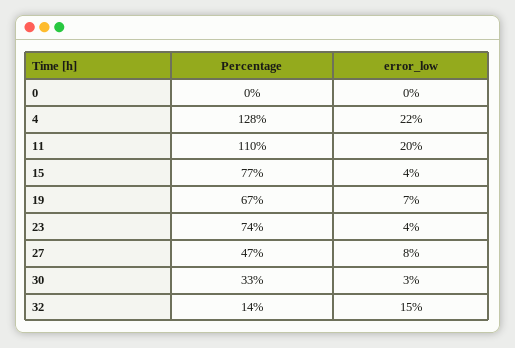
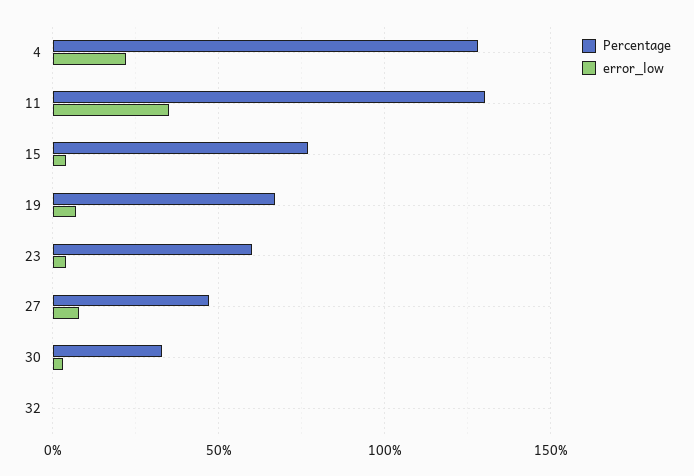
Percentage, 0: 0 -> none
error_low, 0: 0 -> none
Percentage, 11: 110 -> 130
error_low, 11: 20 -> 35
Percentage, 23: 74 -> 60
Percentage, 32: 14 -> 0
error_low, 32: 15 -> 0

